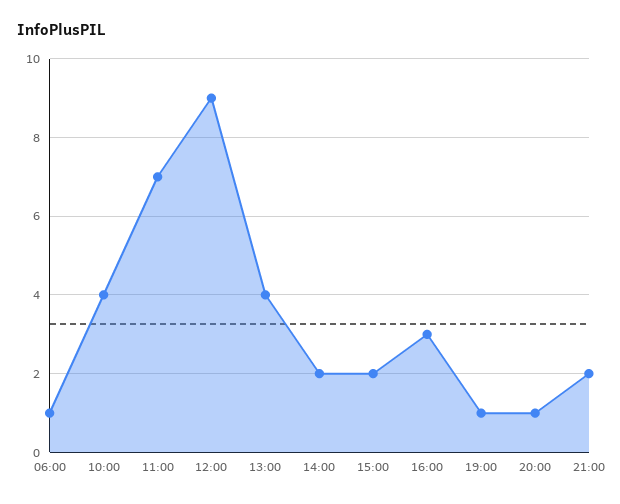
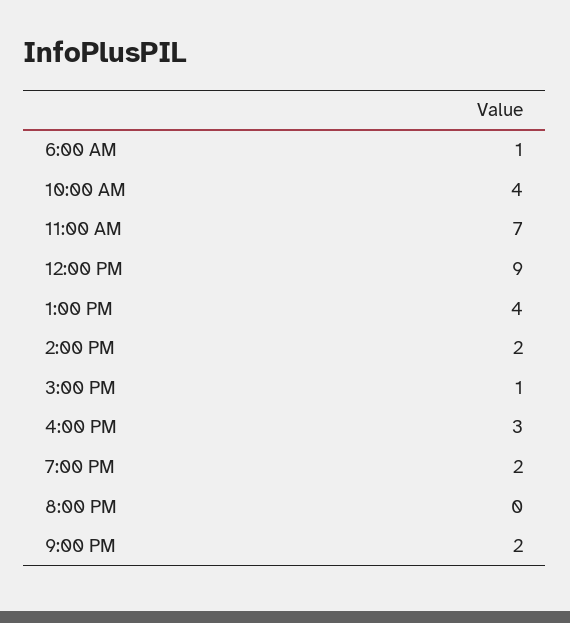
15:00: 2 -> 1
19:00: 1 -> 2
20:00: 1 -> 0

